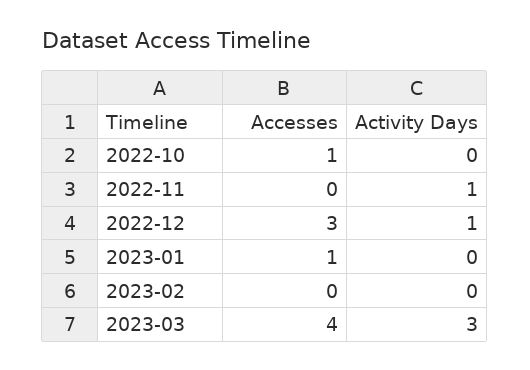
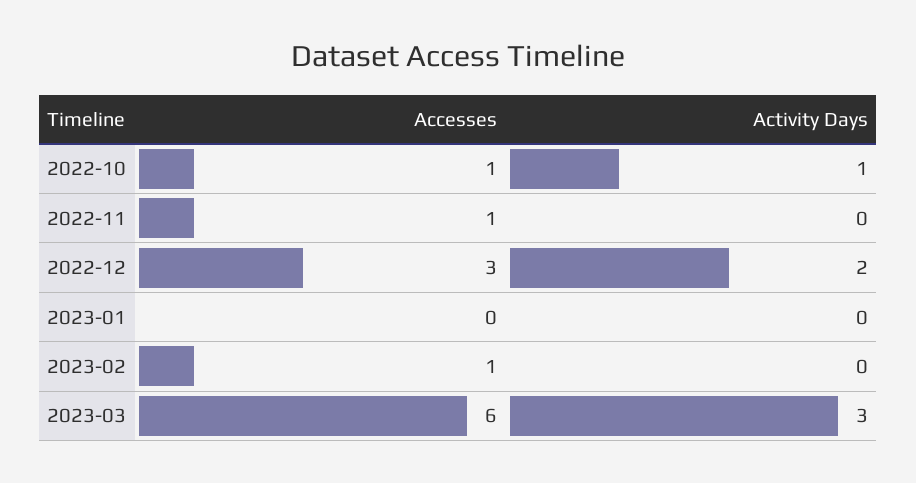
Activity Days, 2022-10: 0 -> 1
Accesses, 2022-11: 0 -> 1
Activity Days, 2022-11: 1 -> 0
Activity Days, 2022-12: 1 -> 2
Accesses, 2023-01: 1 -> 0
Accesses, 2023-02: 0 -> 1
Accesses, 2023-03: 4 -> 6

